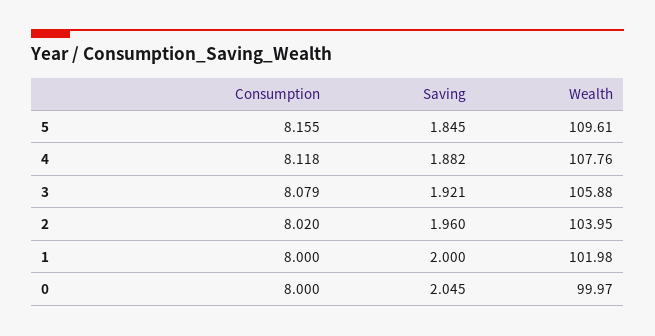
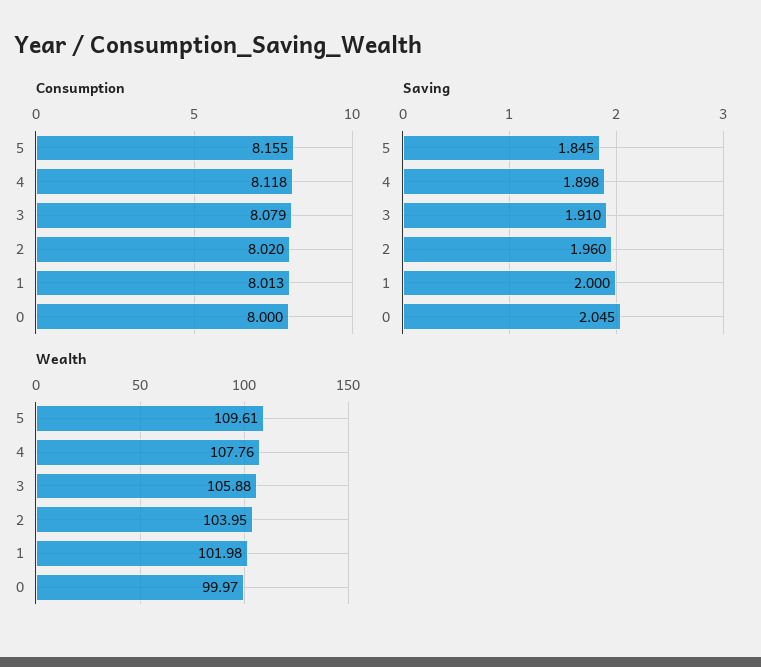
Saving, 4: 1.882 -> 1.898
Saving, 3: 1.921 -> 1.91
Consumption, 1: 8 -> 8.013

